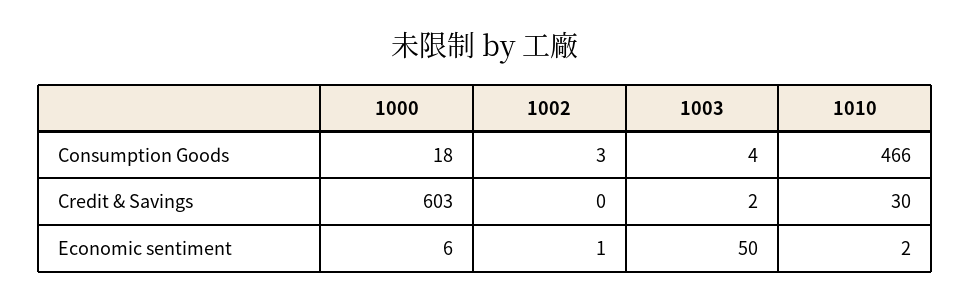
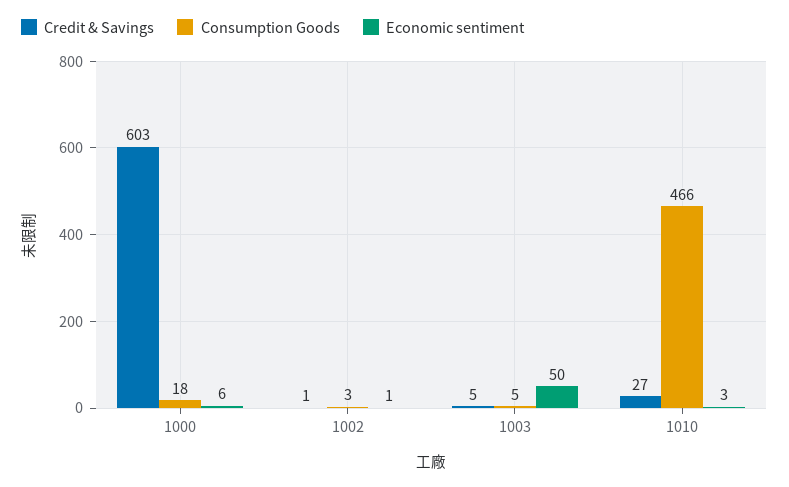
Consumption Goods, 1003: 4 -> 5
Credit & Savings, 1002: 0 -> 1
Credit & Savings, 1003: 2 -> 5
Credit & Savings, 1010: 30 -> 27
Economic sentiment, 1010: 2 -> 3

